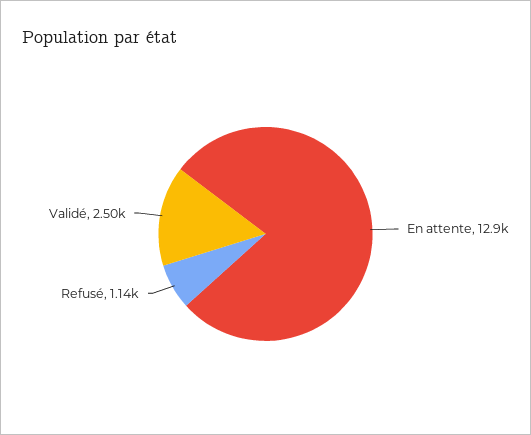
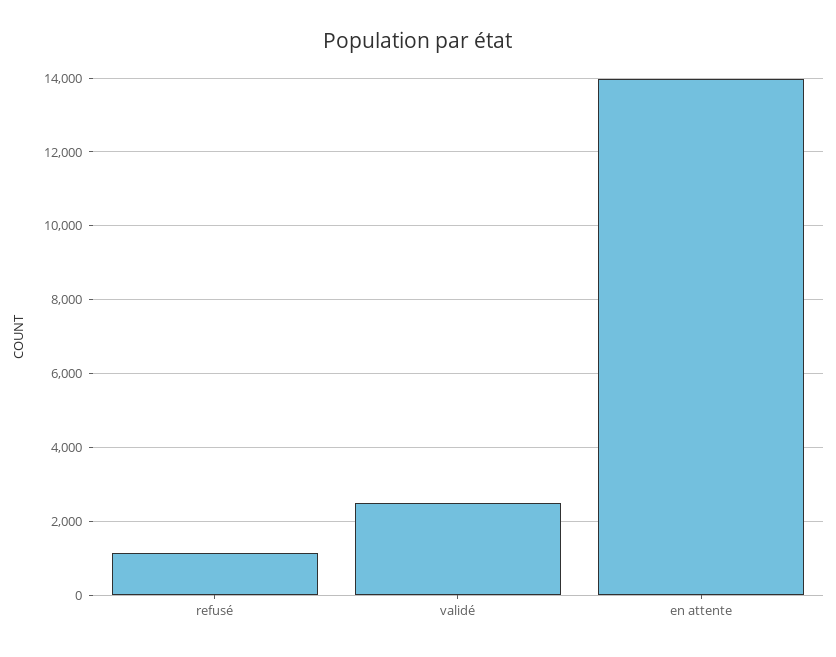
En attente: 12900 -> 14000

